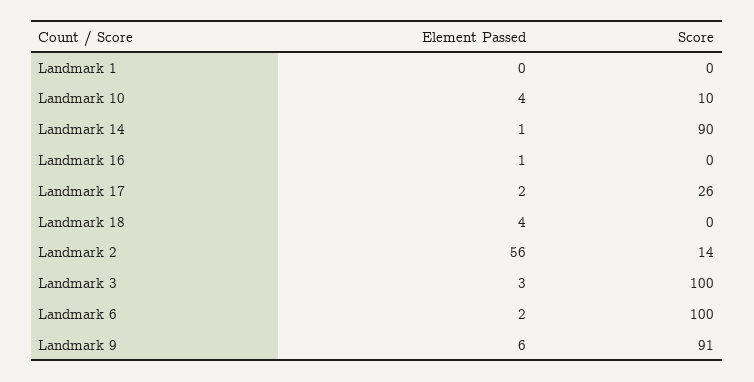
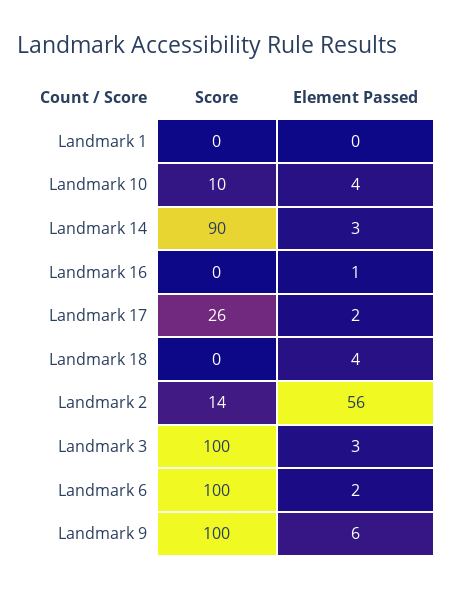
Element Passed, Landmark 14: 1 -> 3
Score, Landmark 9: 91 -> 100

